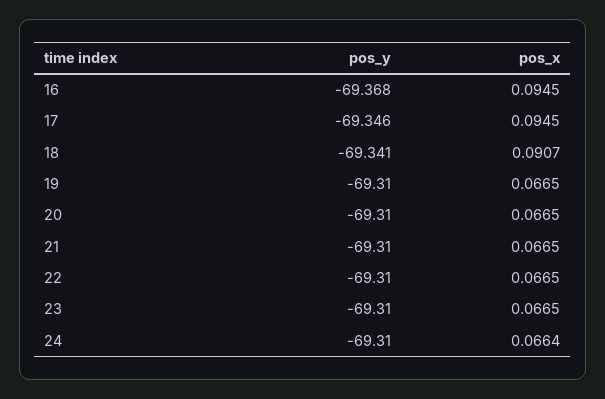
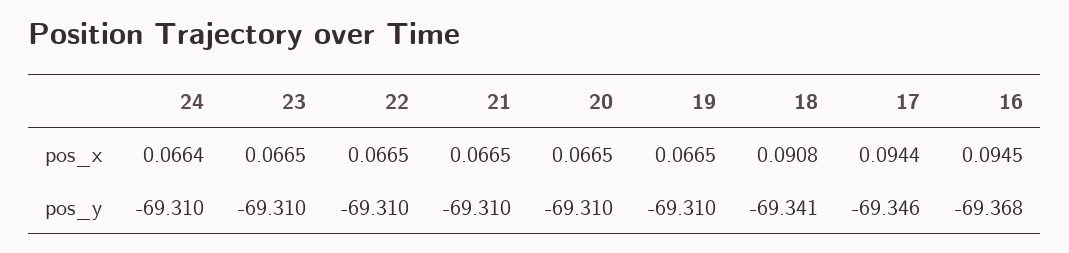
pos_x, 17: 0.0945 -> 0.0944
pos_x, 18: 0.0907 -> 0.0908

